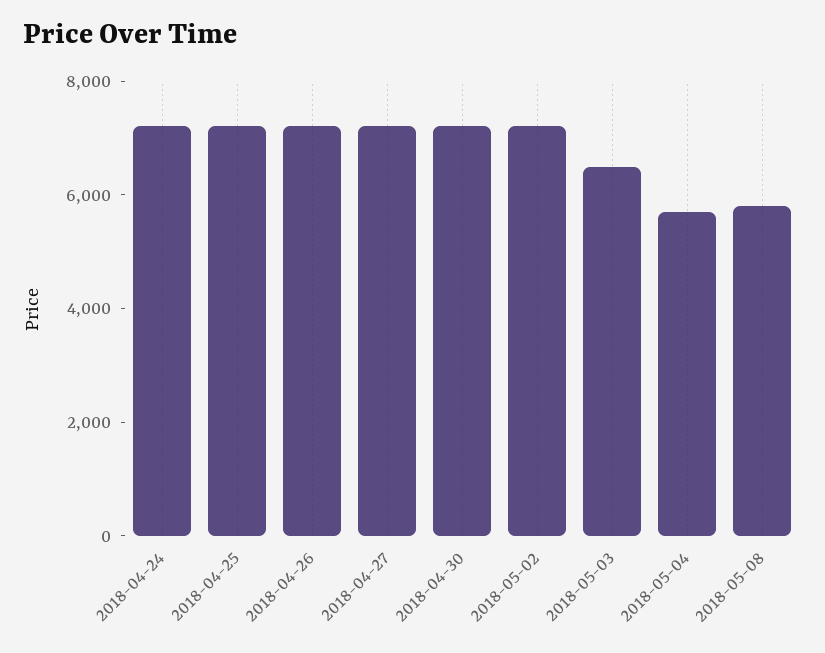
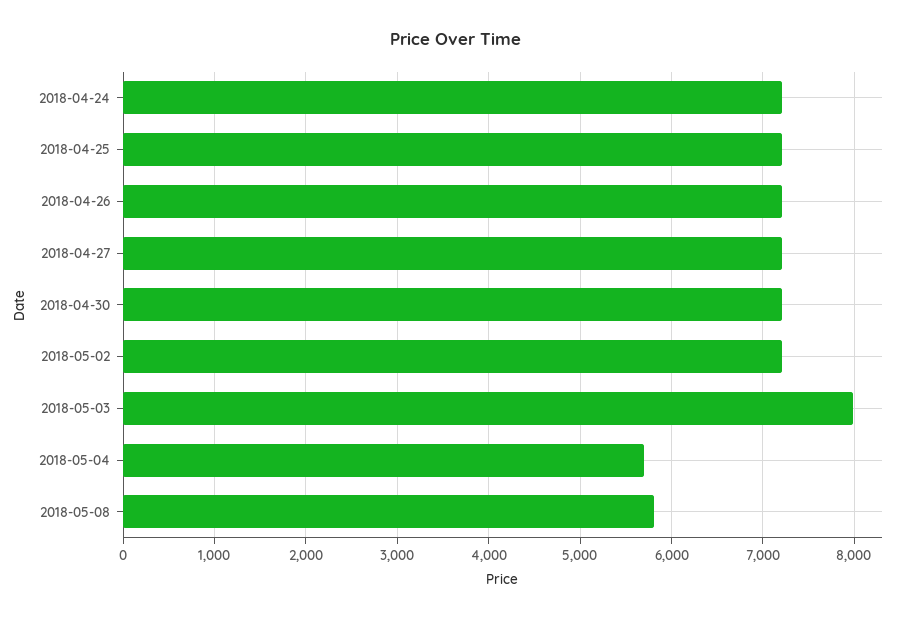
2018-05-03: 6500 -> 8000

